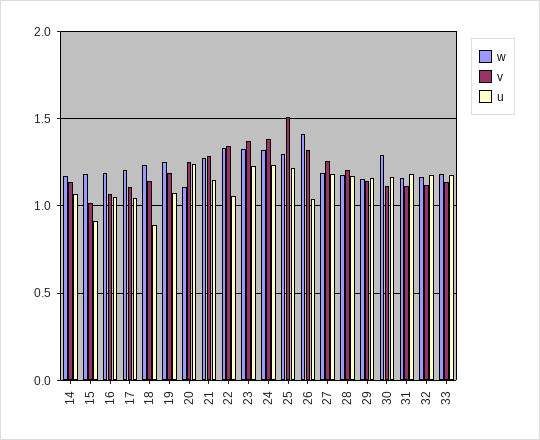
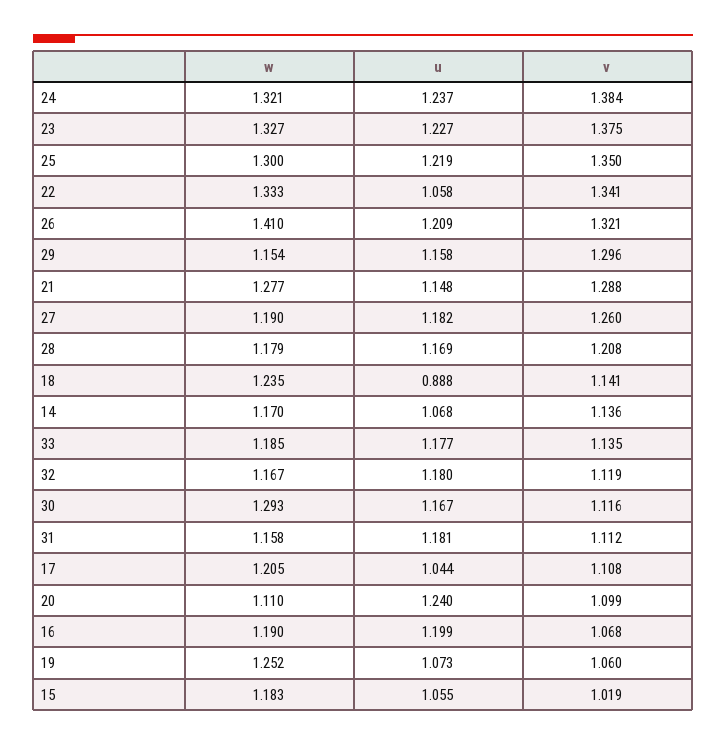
u, 15: 0.9 -> 1.055
u, 16: 1.05 -> 1.199
v, 19: 1.2 -> 1.06
v, 20: 1.25 -> 1.099
v, 25: 1.5 -> 1.35
u, 26: 1.05 -> 1.209
v, 29: 1.15 -> 1.296

